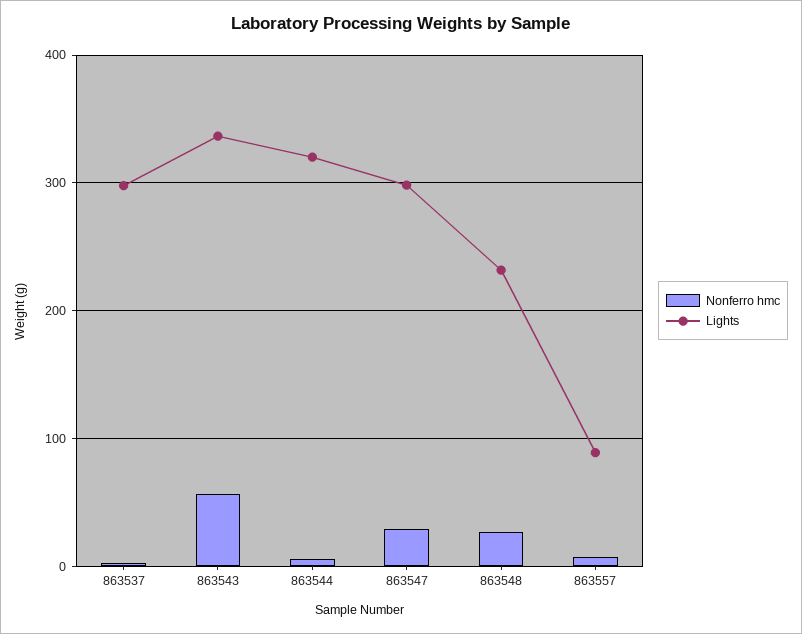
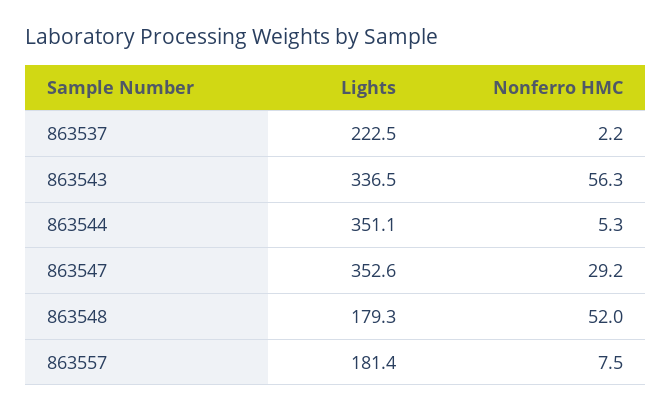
Lights, 863537: 300 -> 222.5
Lights, 863544: 320 -> 351.1
Lights, 863547: 300 -> 352.6
Nonferro hmc, 863548: 30 -> 52
Lights, 863548: 230 -> 179.3
Lights, 863557: 90 -> 181.4

